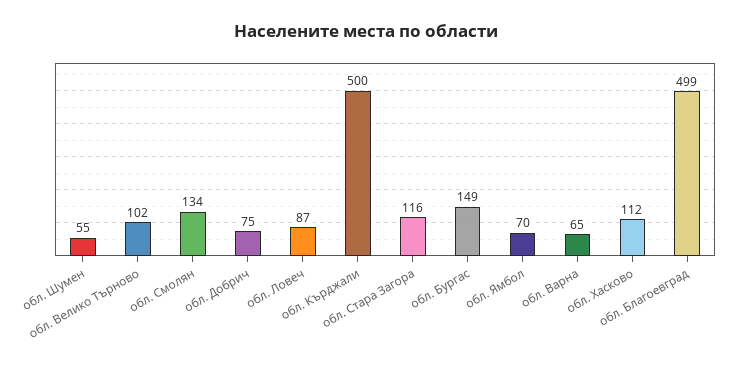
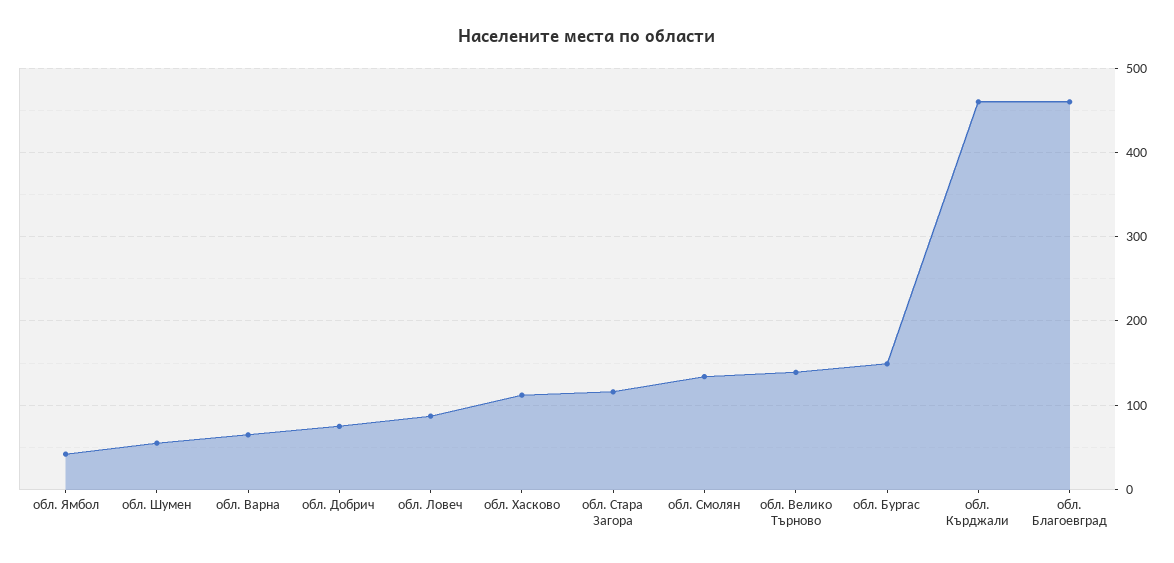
обл. Велико Търново: 102 -> 140
обл. Кърджали: 500 -> 460
обл. Ямбол: 70 -> 40
обл. Благоевград: 499 -> 460

